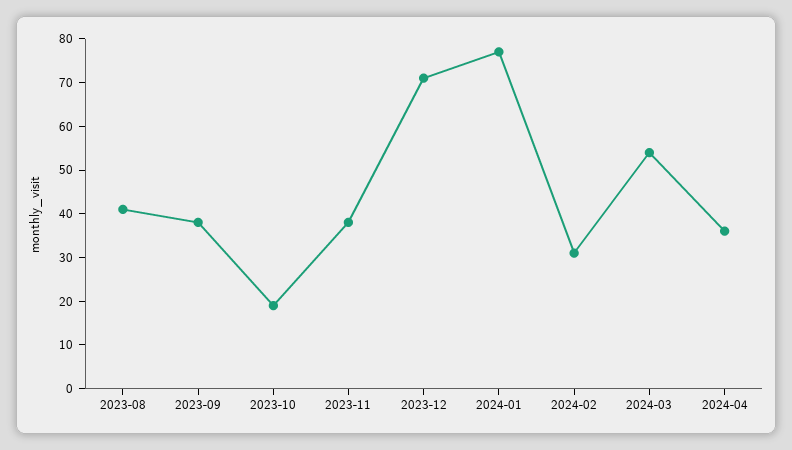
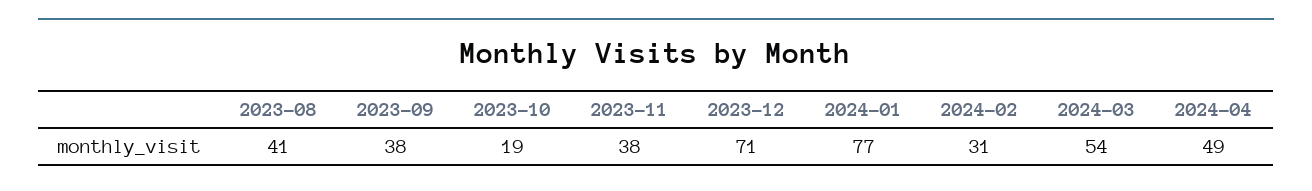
2024-04: 35 -> 49

